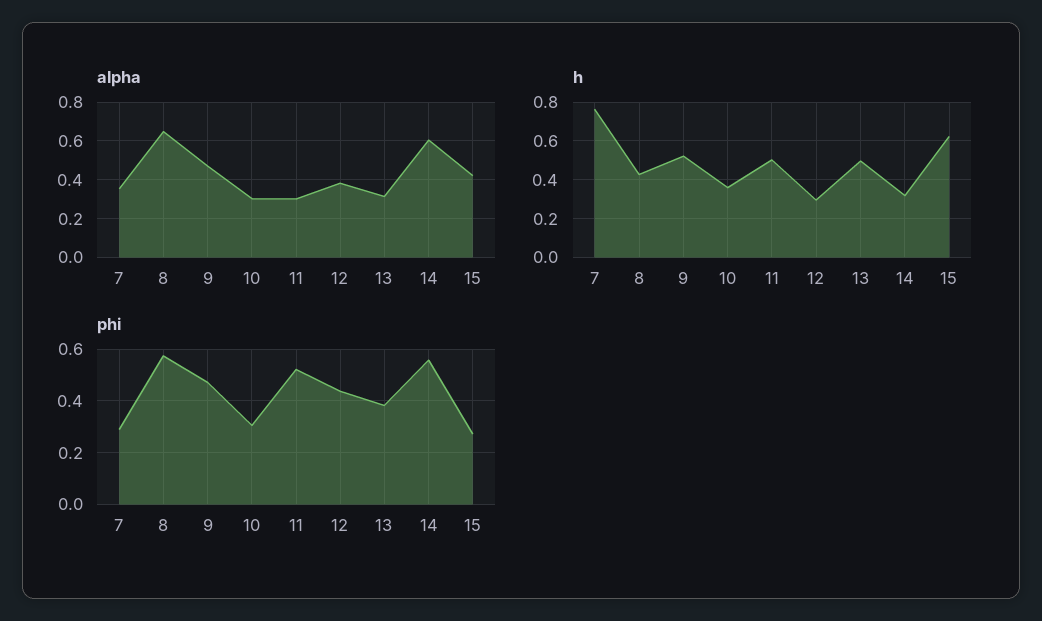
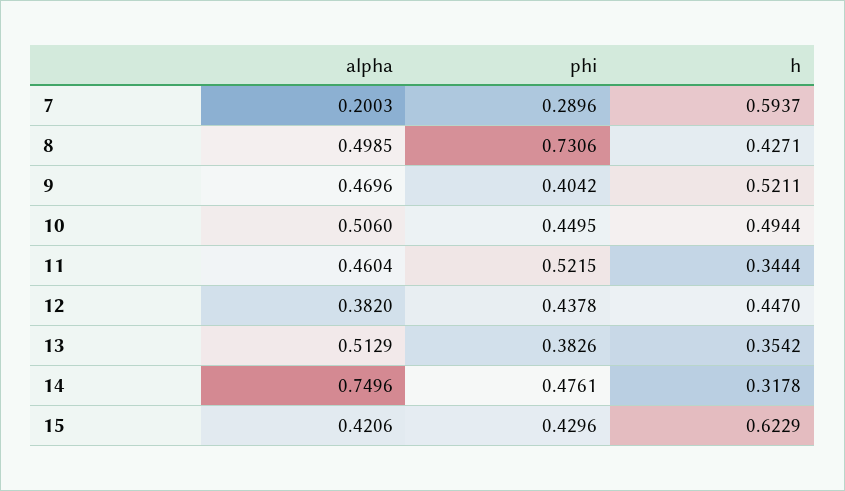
alpha, 7: 0.35 -> 0.2003
alpha, 8: 0.65 -> 0.4985
alpha, 10: 0.3 -> 0.506
alpha, 11: 0.3 -> 0.4604
alpha, 13: 0.3 -> 0.5129
alpha, 14: 0.6 -> 0.7496
h, 7: 0.75 -> 0.5937
h, 10: 0.35 -> 0.4944
h, 11: 0.5 -> 0.3444
h, 12: 0.3 -> 0.447
h, 13: 0.5 -> 0.3542
phi, 8: 0.575 -> 0.7306
phi, 9: 0.475 -> 0.4042
phi, 10: 0.3 -> 0.4495
phi, 14: 0.55 -> 0.4761
phi, 15: 0.275 -> 0.4296

